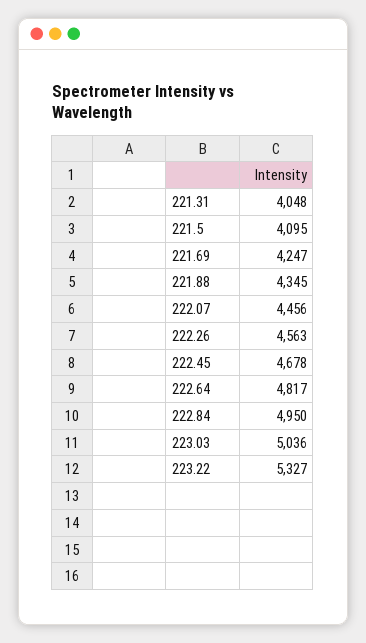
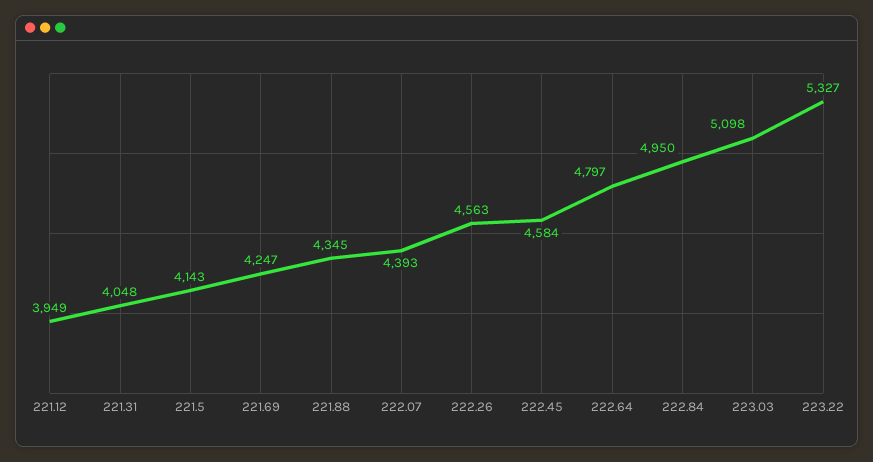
221.5: 4095 -> 4143
222.07: 4456 -> 4393
222.45: 4678 -> 4584
222.64: 4817 -> 4797
223.03: 5036 -> 5098
221.12: none -> 3949

